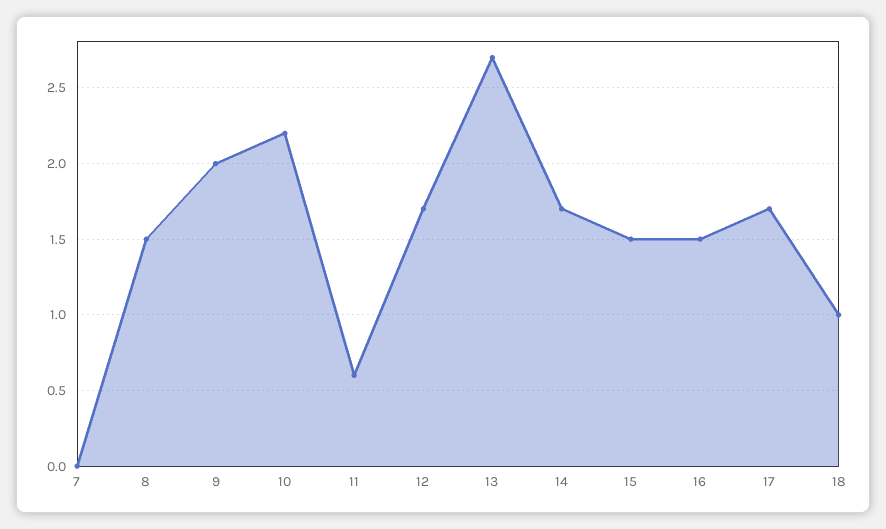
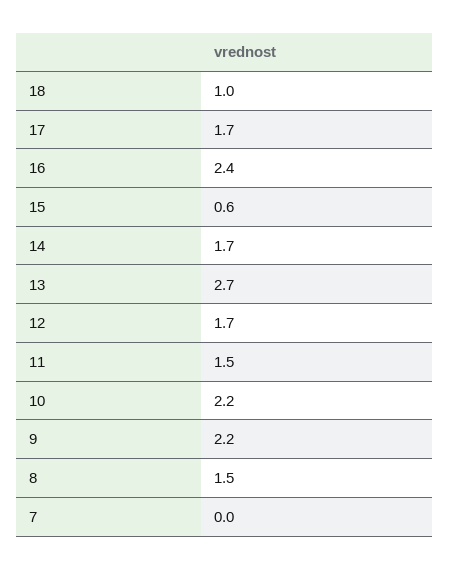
9: 2 -> 2.2
11: 0.6 -> 1.5
15: 1.5 -> 0.6
16: 1.5 -> 2.4

